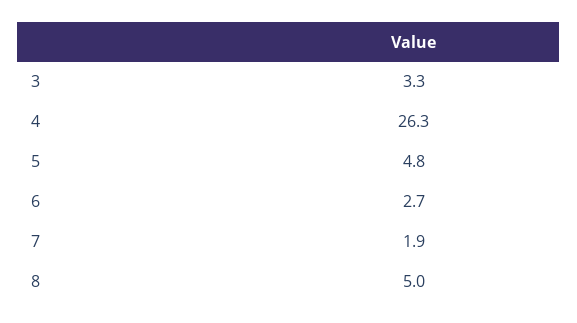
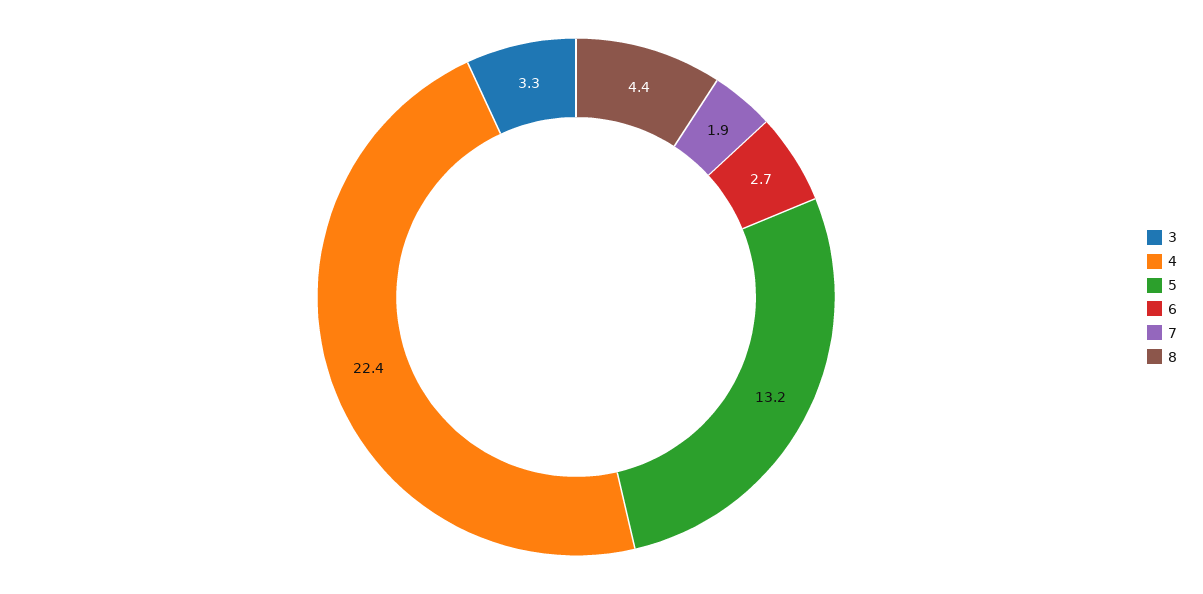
4: 26.3 -> 22.4
5: 4.8 -> 13.2
8: 5 -> 4.4

